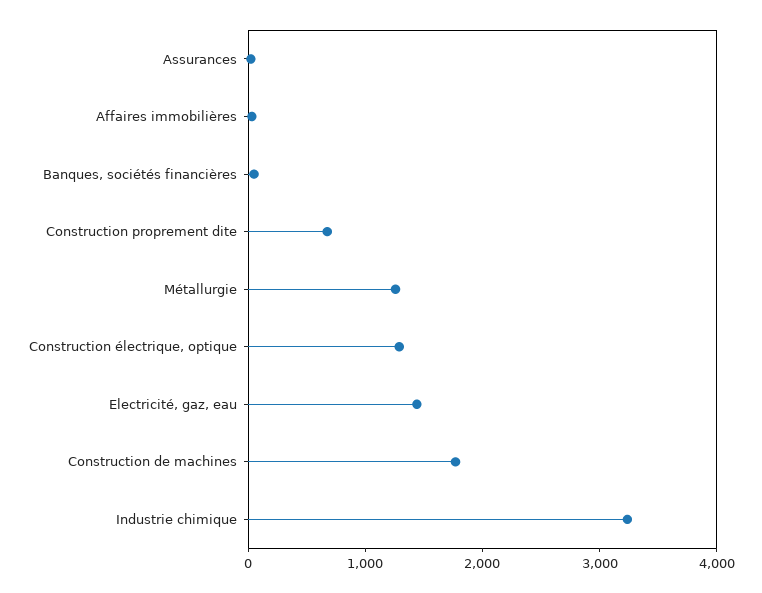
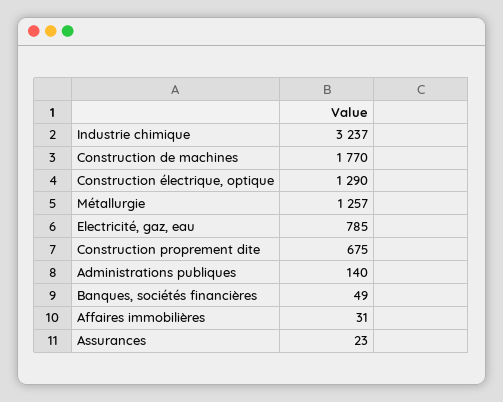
Electricité, gaz, eau: 1400 -> 785
Administrations publiques: none -> 140

